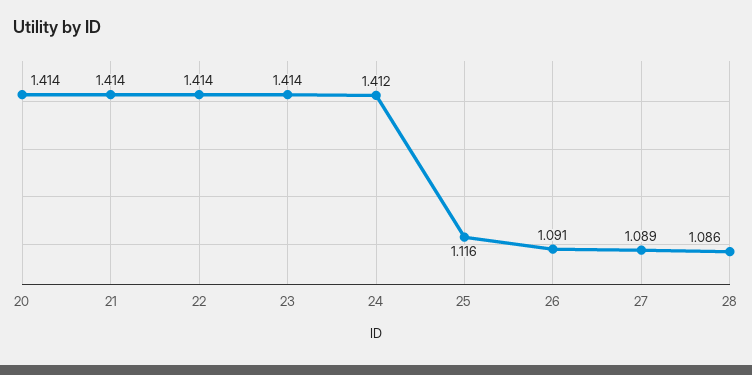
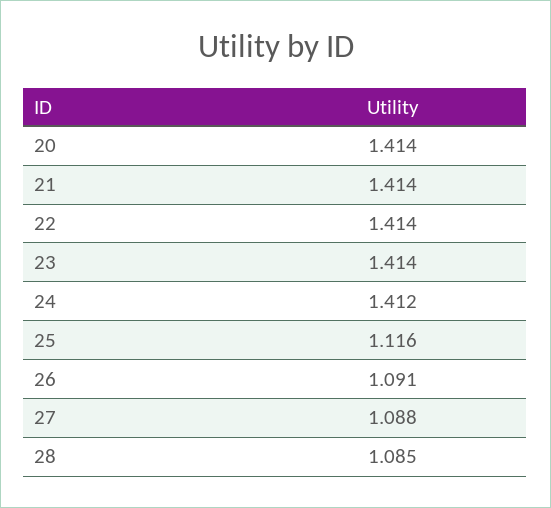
27: 1.089 -> 1.088
28: 1.086 -> 1.085

